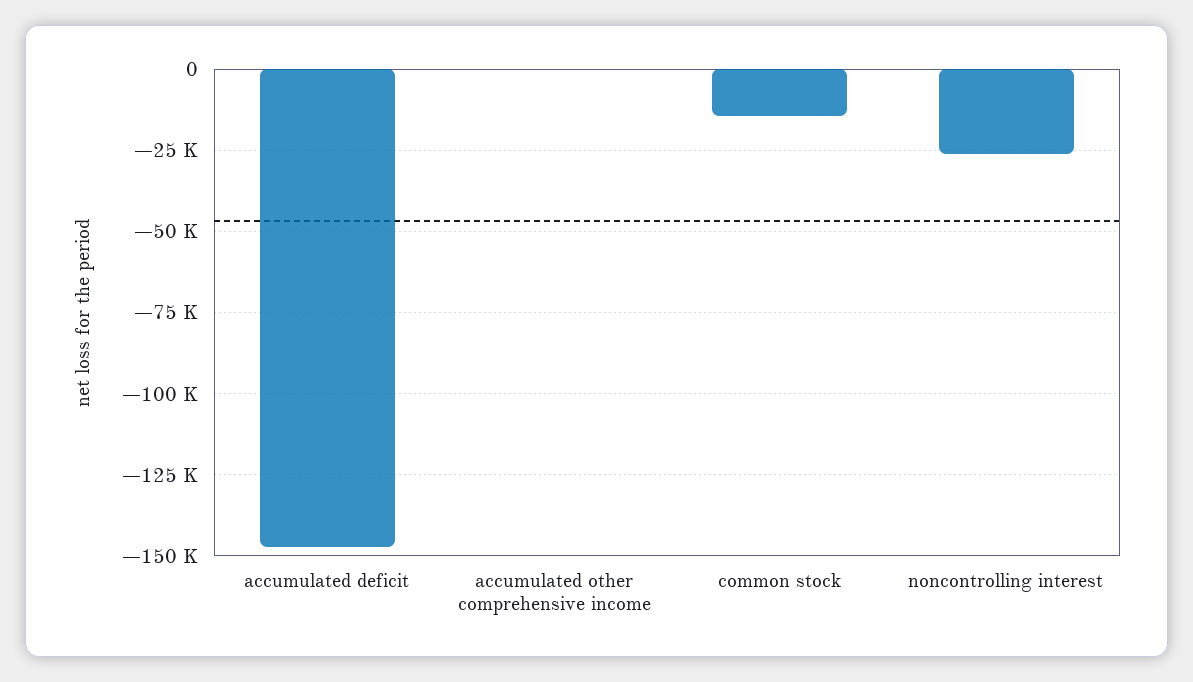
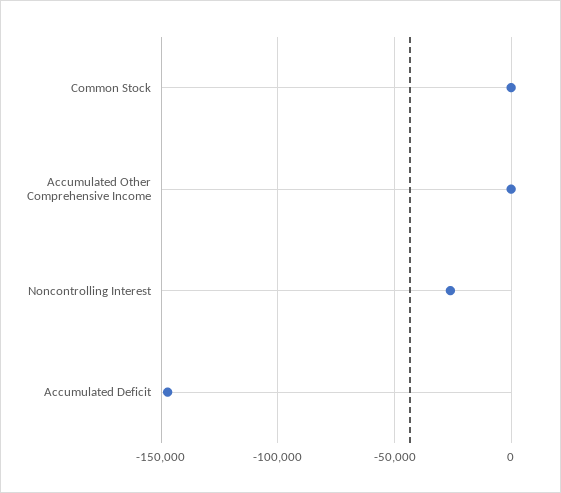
common stock: -15000 -> 0

